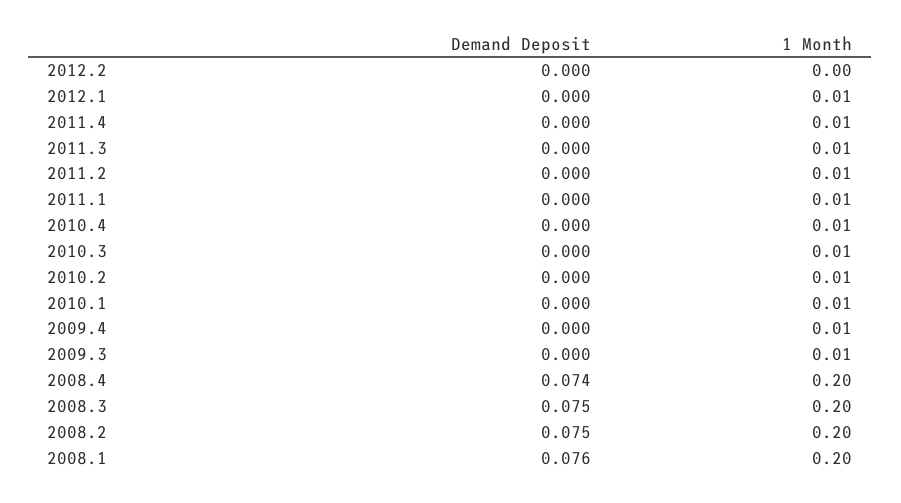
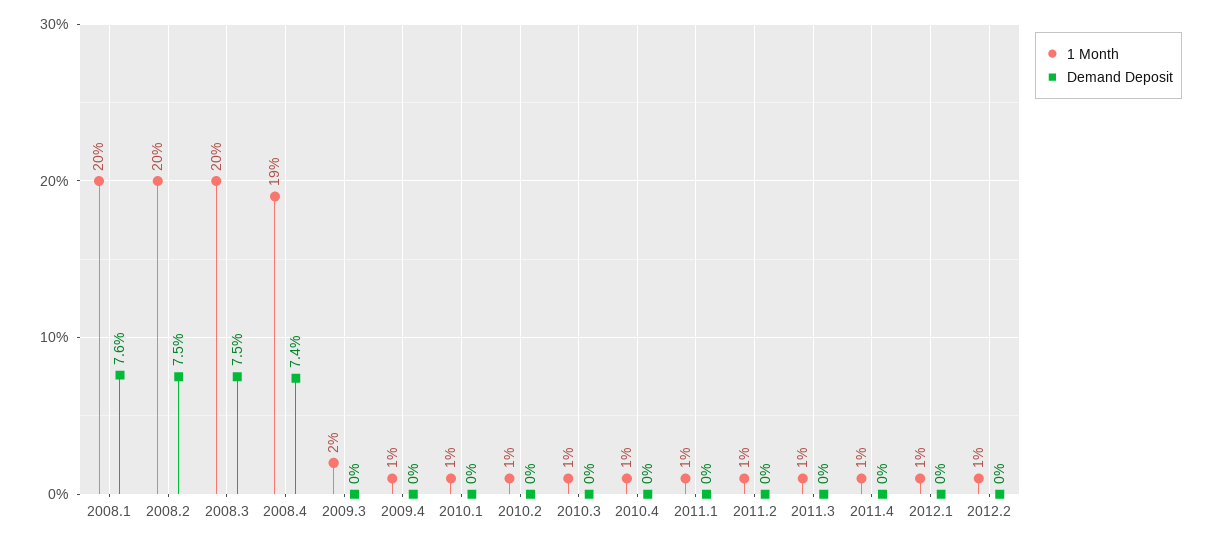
1 Month, 2012.2: 0 -> 0.01
1 Month, 2009.3: 0.01 -> 0.02
1 Month, 2008.4: 0.2 -> 0.19

